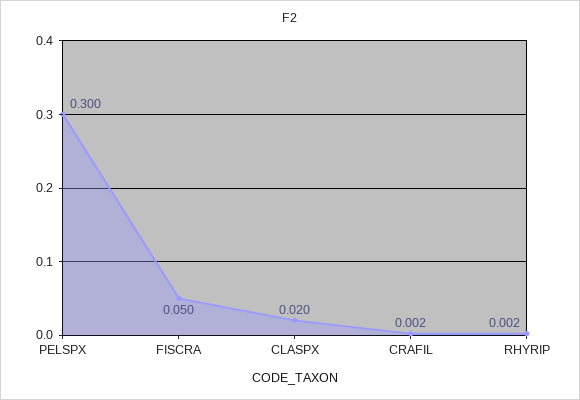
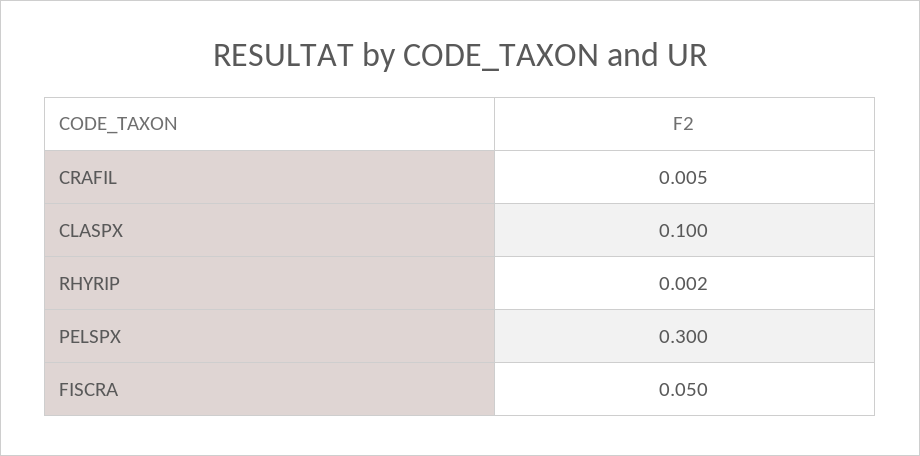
CLASPX: 0.02 -> 0.1
CRAFIL: 0.002 -> 0.005

